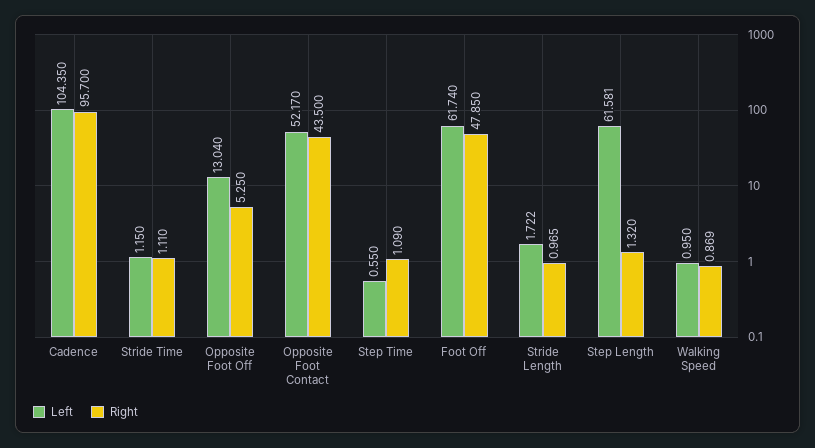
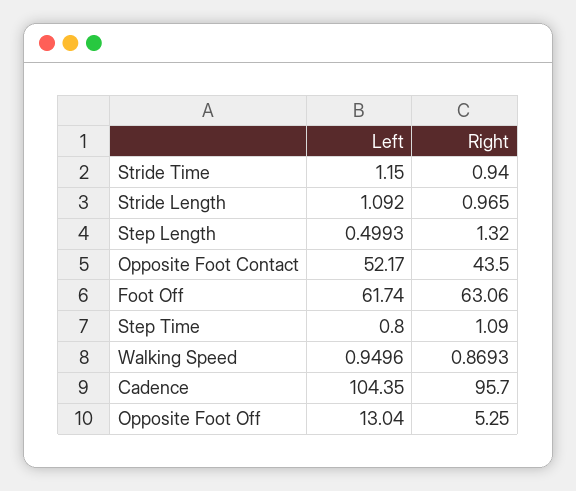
Right, Stride Time: 1.11 -> 0.94
Left, Step Time: 0.55 -> 0.8
Right, Foot Off: 47.85 -> 63.06
Left, Stride Length: 1.722 -> 1.092
Left, Step Length: 61.581 -> 0.4993

